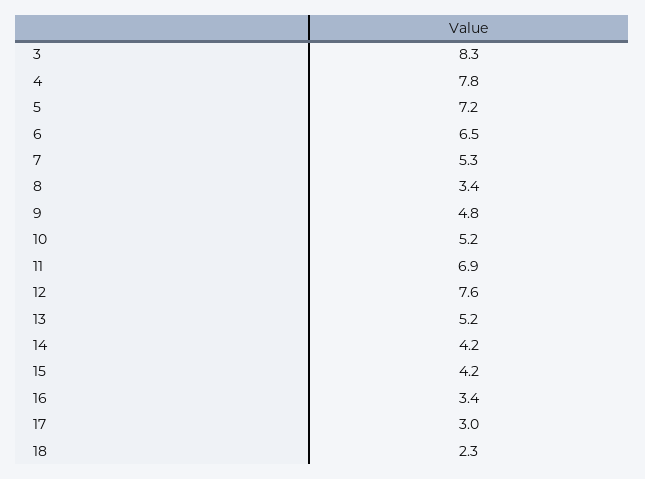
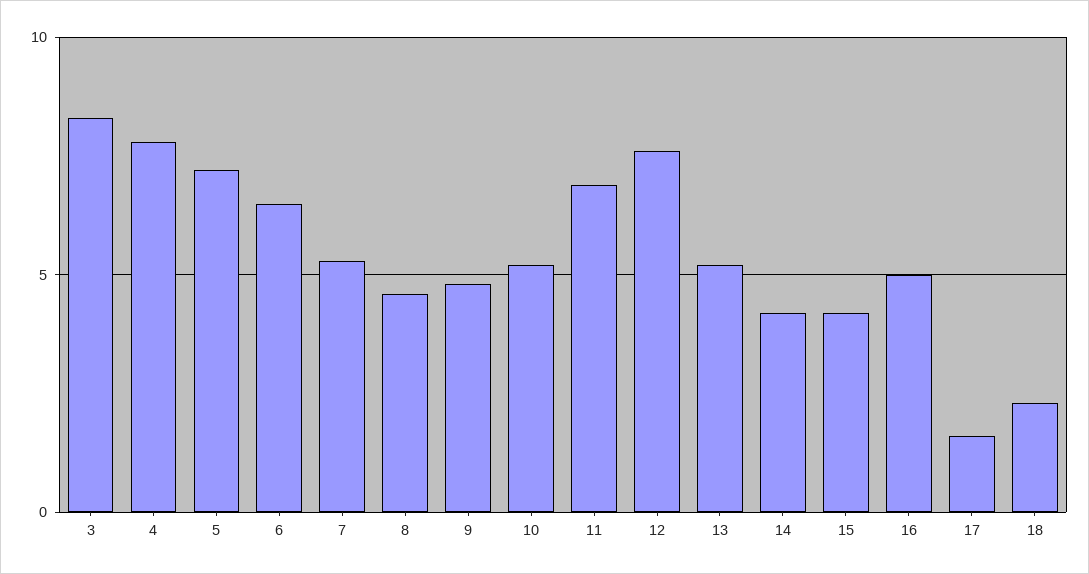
8: 3.4 -> 4.5
16: 3.4 -> 5
17: 3 -> 1.5

